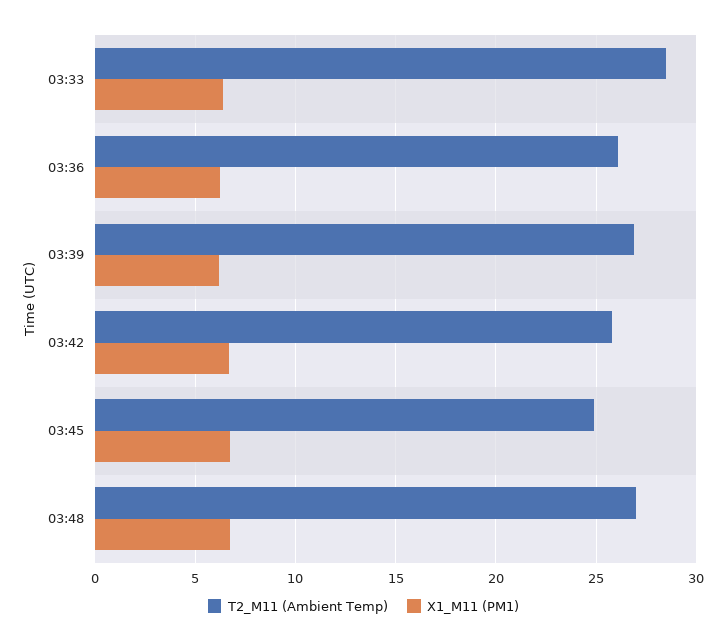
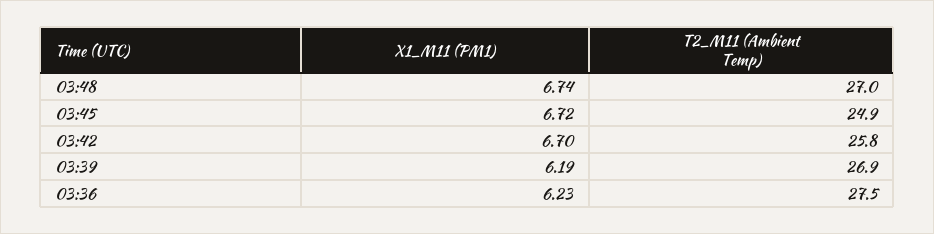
T2_M11 (Ambient Temp), 03:33: 28.5 -> none
X1_M11 (PM1), 03:33: 6.5 -> none
T2_M11 (Ambient Temp), 03:36: 26 -> 27.5

